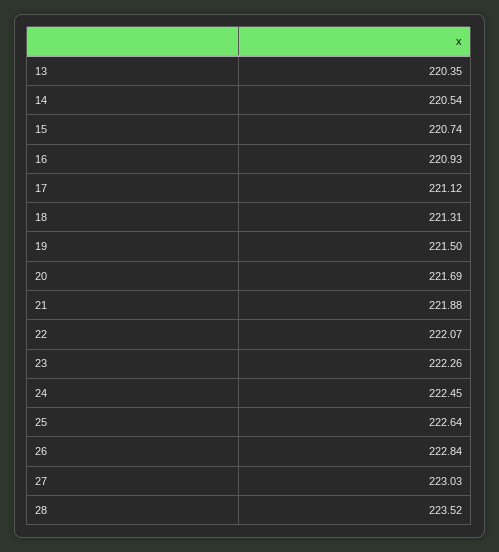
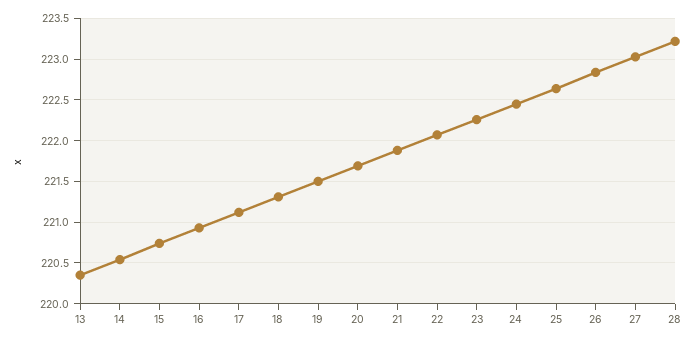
28: 223.52 -> 223.2

